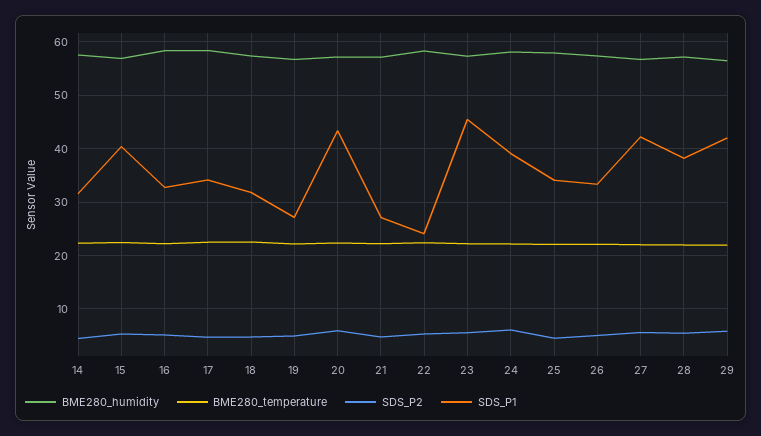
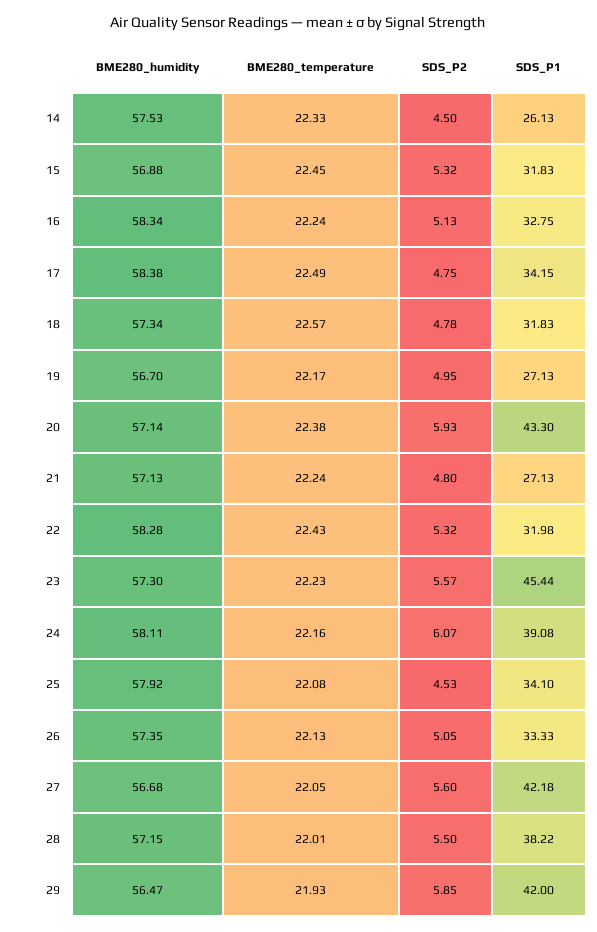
SDS_P1, 14: 32 -> 26.13
SDS_P1, 15: 40 -> 31.83
SDS_P1, 22: 24 -> 31.98

